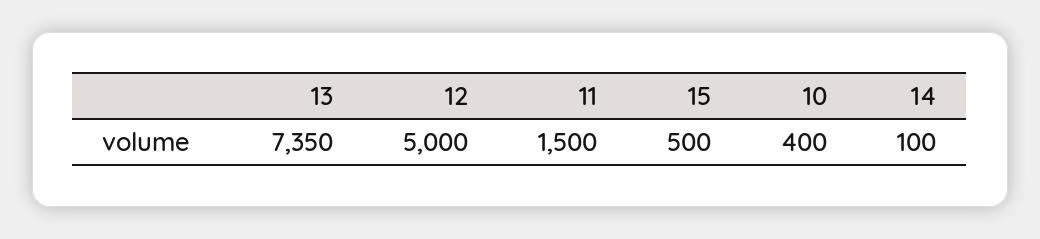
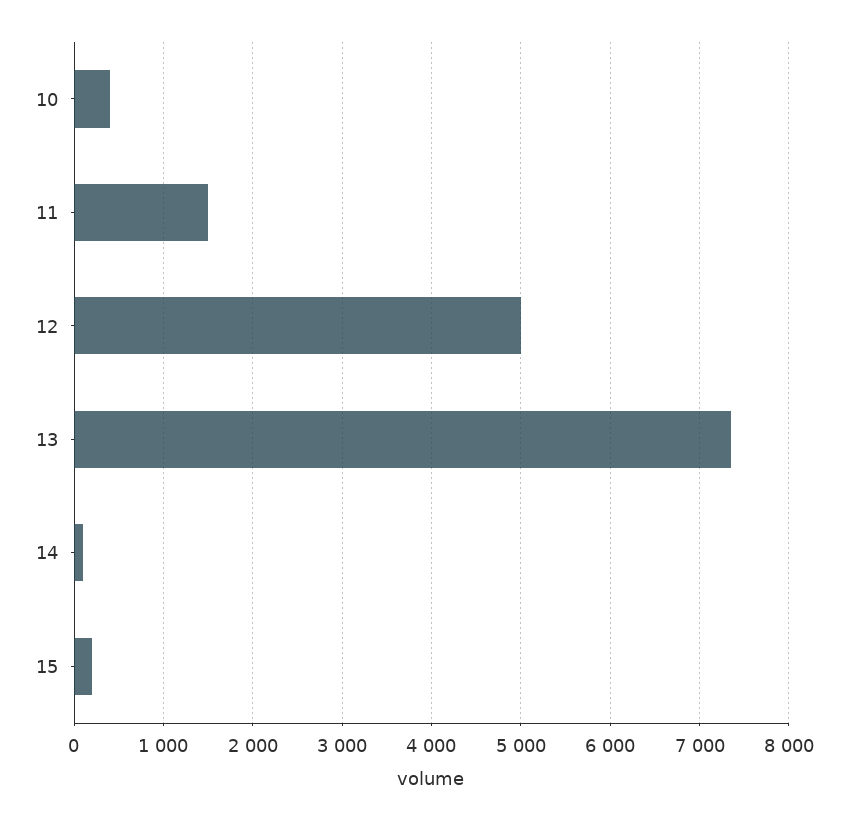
15: 500 -> 200

